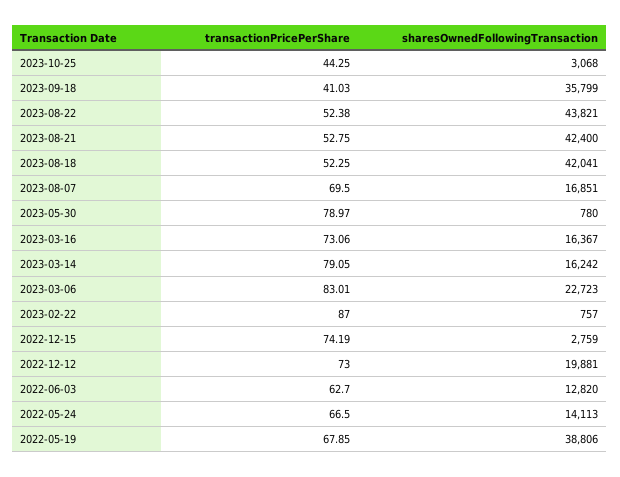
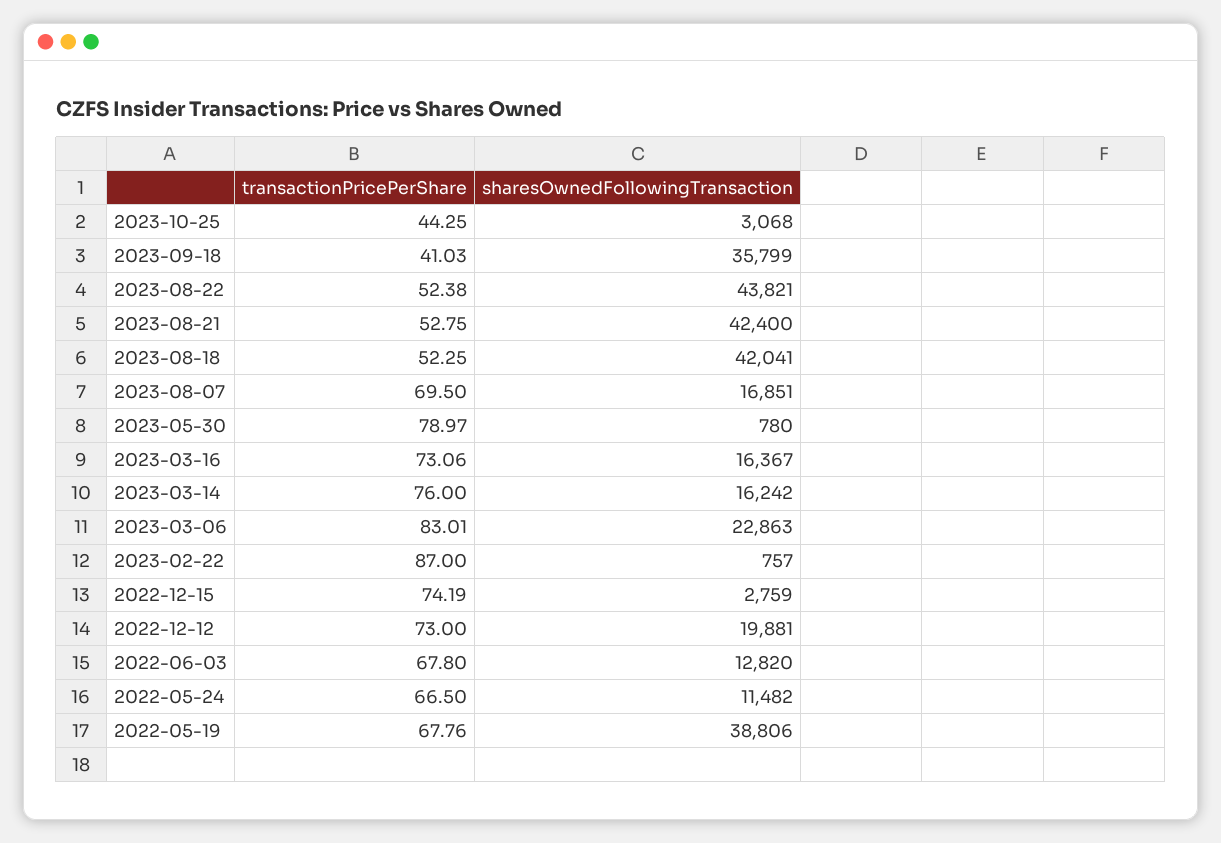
transactionPricePerShare, 2023-03-14: 79.05 -> 76
sharesOwnedFollowingTransaction, 2023-03-06: 22723 -> 22863
transactionPricePerShare, 2022-06-03: 62.7 -> 67.8
sharesOwnedFollowingTransaction, 2022-05-24: 14113 -> 11482
transactionPricePerShare, 2022-05-19: 67.85 -> 67.76

